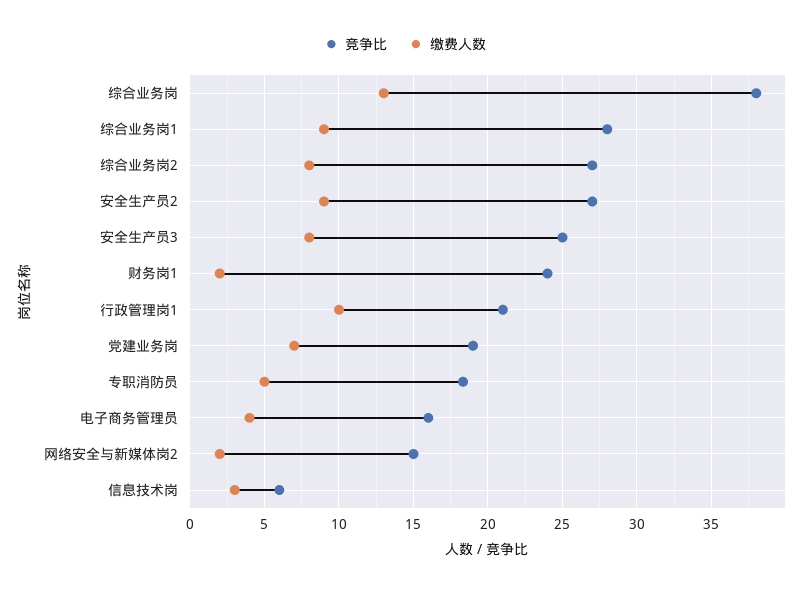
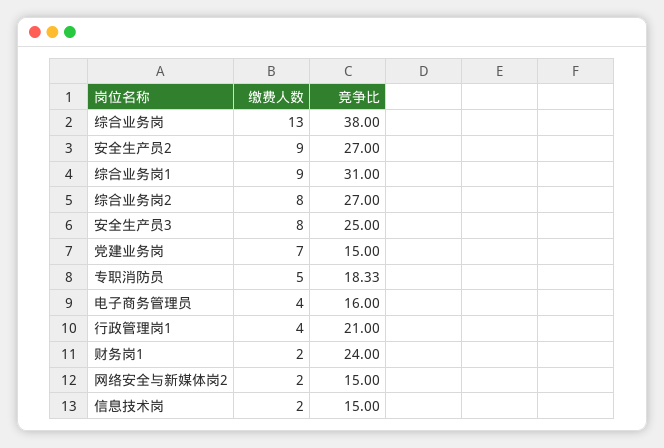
竞争比, 综合业务岗1: 28 -> 31
缴费人数, 行政管理岗1: 10 -> 4
竞争比, 党建业务岗: 19 -> 15
竞争比, 信息技术岗: 6 -> 15
缴费人数, 信息技术岗: 3 -> 2

